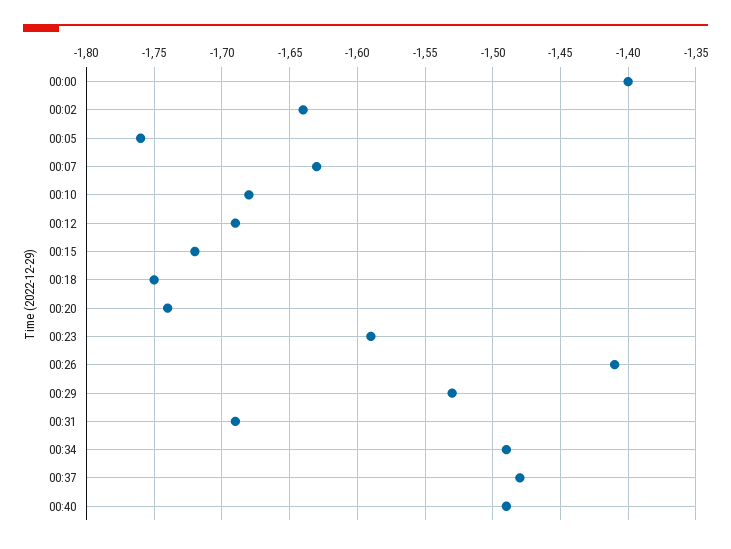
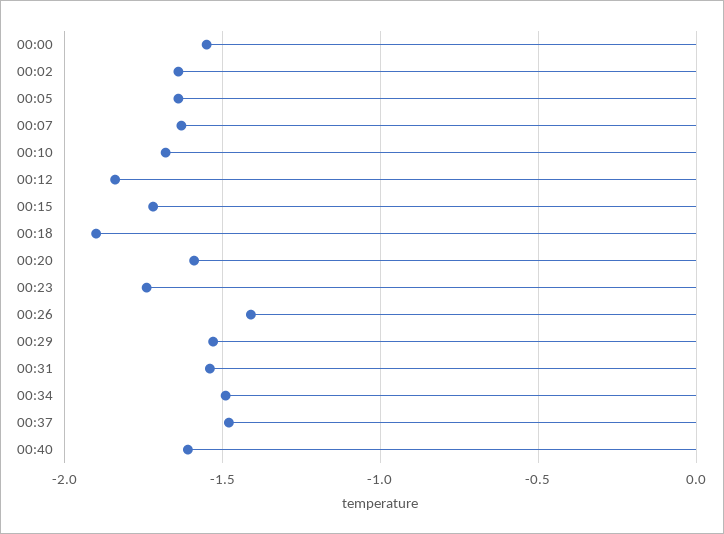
00:00: -1.4 -> -1.55
00:05: -1.76 -> -1.65
00:12: -1.69 -> -1.85
00:18: -1.75 -> -1.9
00:20: -1.74 -> -1.6
00:23: -1.59 -> -1.75
00:31: -1.69 -> -1.55
00:40: -1.49 -> -1.6

